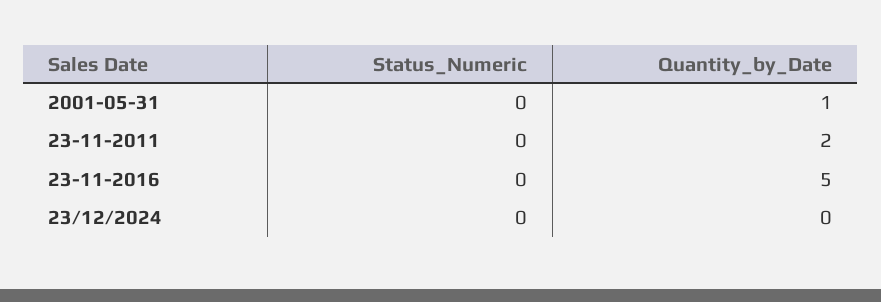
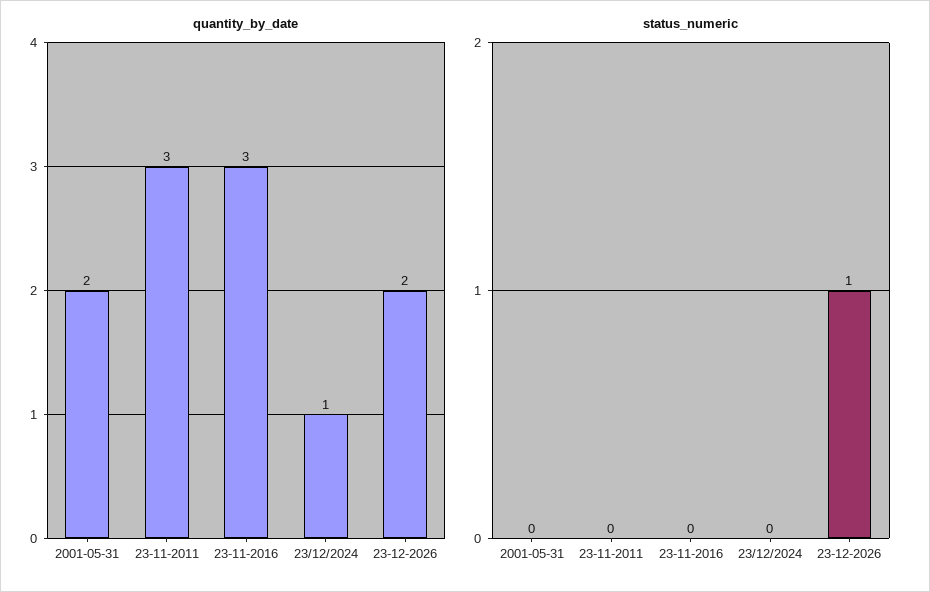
Quantity_by_Date, 2001-05-31: 1 -> 2
Quantity_by_Date, 23-11-2011: 2 -> 3
Quantity_by_Date, 23-11-2016: 5 -> 3
Quantity_by_Date, 23/12/2024: 0 -> 1
Quantity_by_Date, 23-12-2026: none -> 2
Status_Numeric, 23-12-2026: none -> 1

